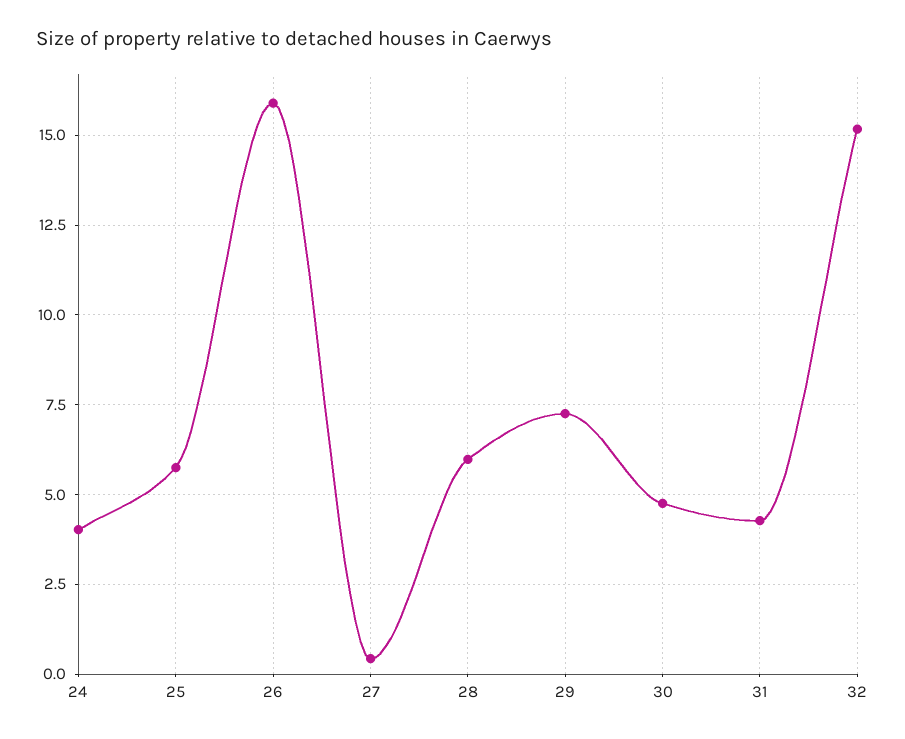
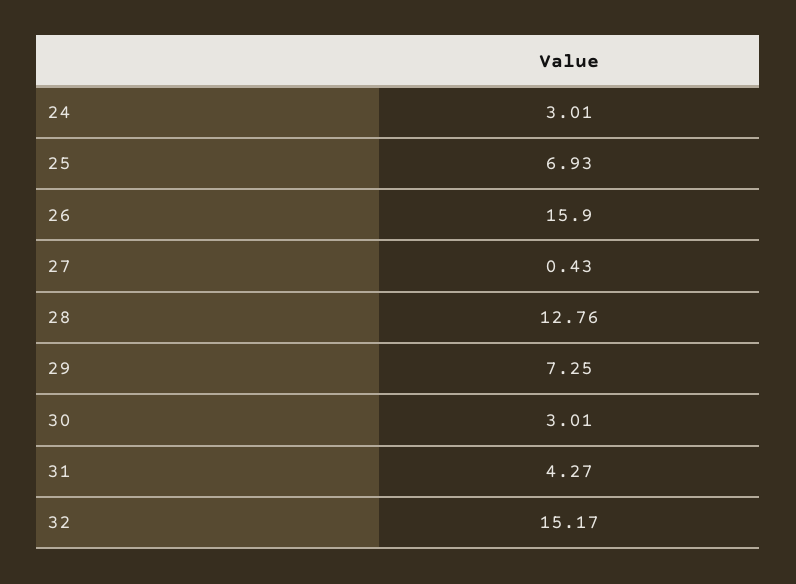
24: 4 -> 3.01
25: 5.75 -> 6.93
28: 6 -> 12.76
30: 4.75 -> 3.01

